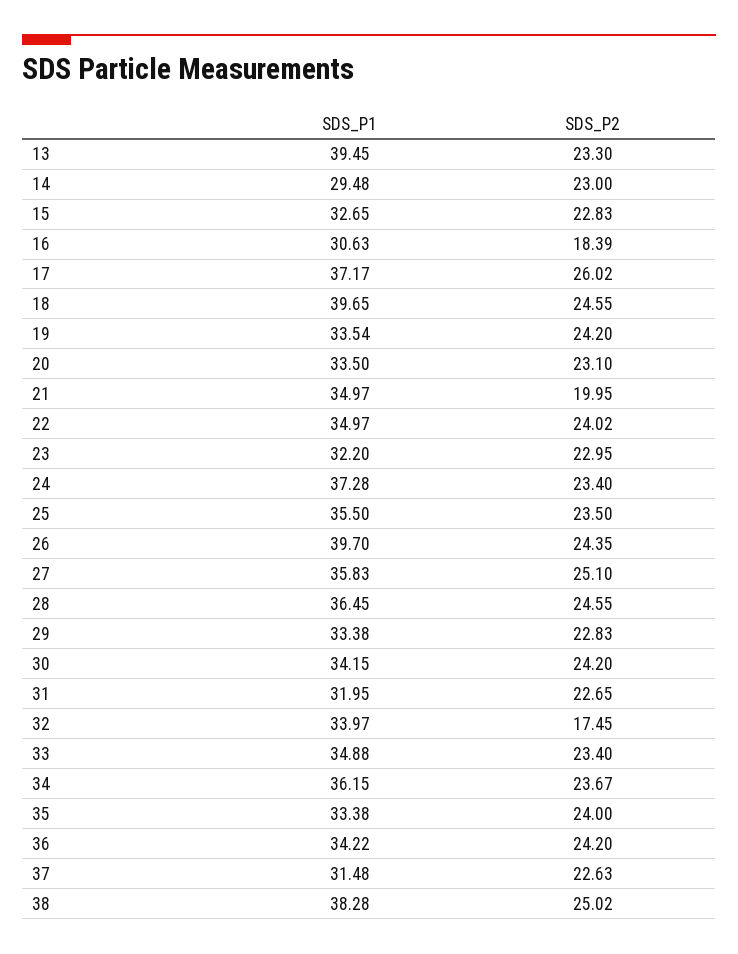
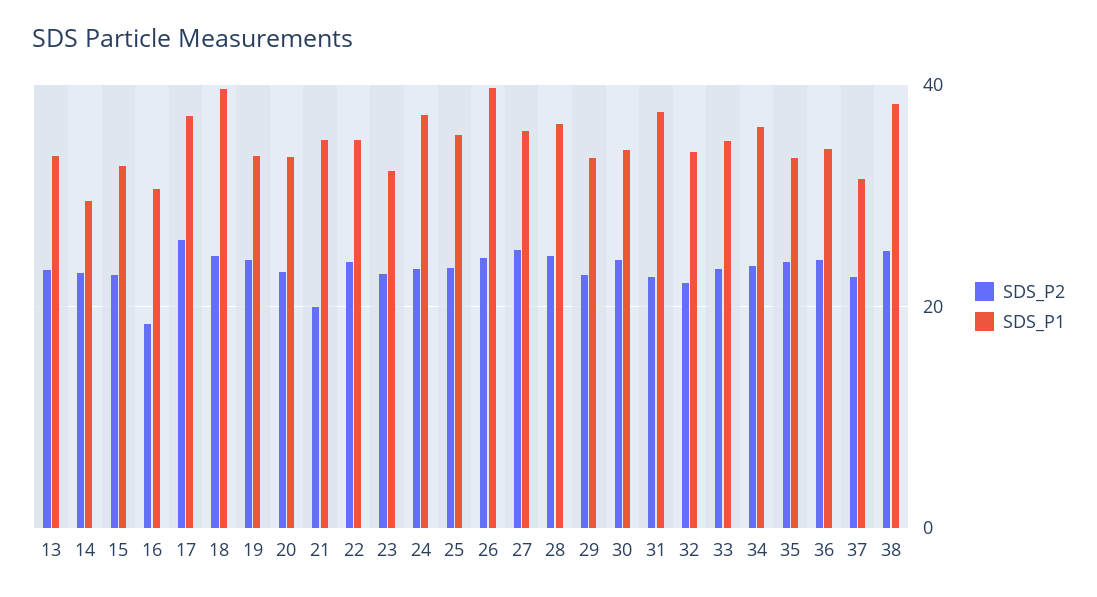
SDS_P1, 13: 39.45 -> 34
SDS_P1, 31: 31.95 -> 38
SDS_P2, 32: 17.45 -> 22

